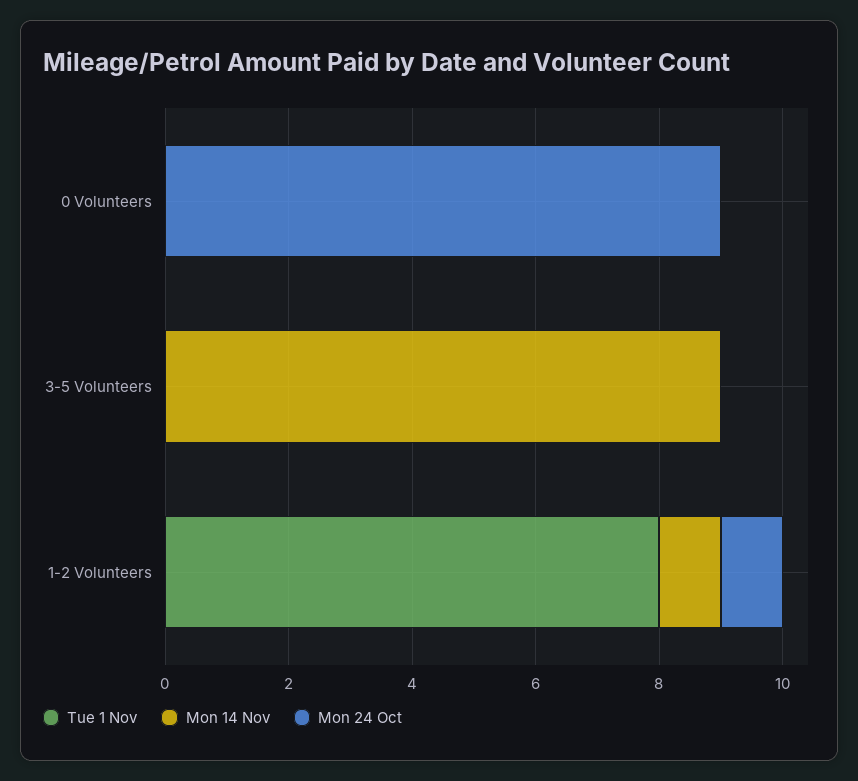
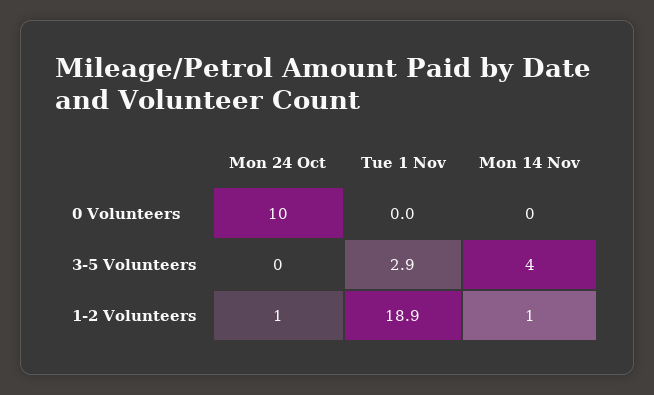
Mon 24 Oct, 0 Volunteers: 9 -> 10
Tue 1 Nov, 3-5 Volunteers: 0 -> 2.9
Mon 14 Nov, 3-5 Volunteers: 9 -> 4
Tue 1 Nov, 1-2 Volunteers: 8 -> 18.9

